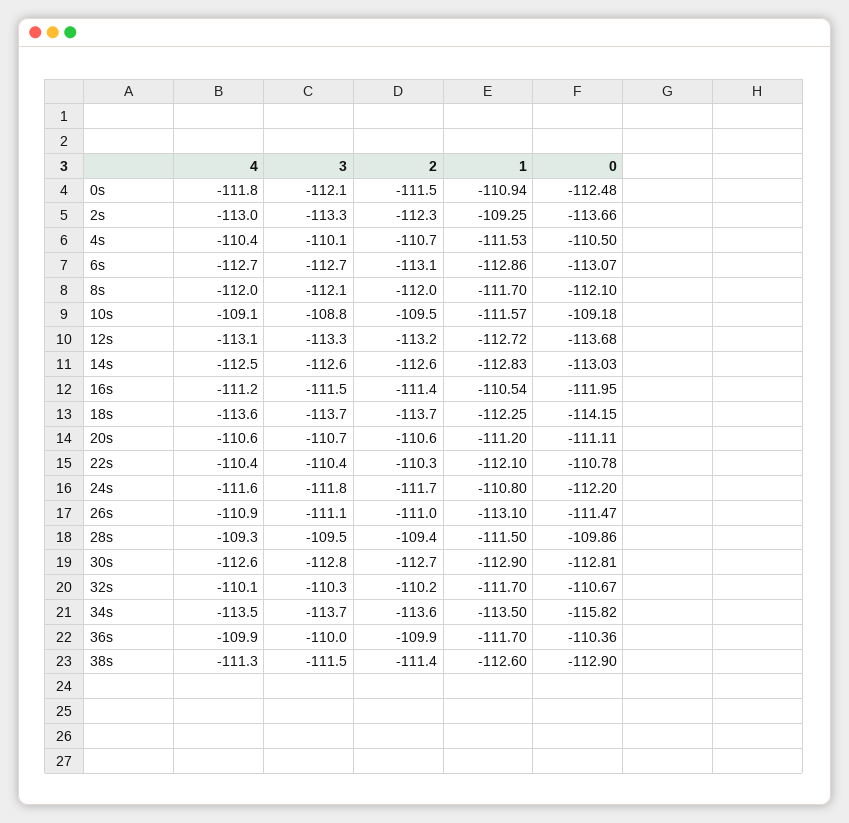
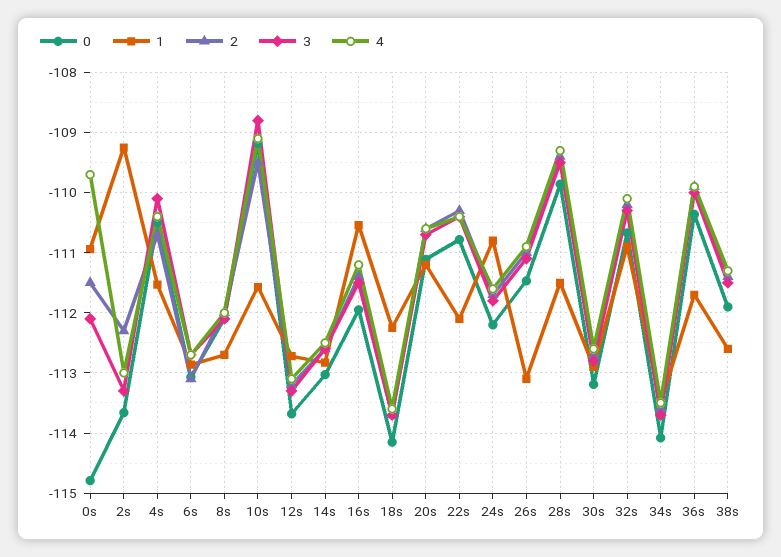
4, 0s: -111.8 -> -109.7
0, 0s: -112.48 -> -114.8
1, 8s: -111.7 -> -112.7
0, 30s: -112.81 -> -113.2
1, 32s: -111.7 -> -110.9
0, 34s: -115.82 -> -114.1
0, 38s: -112.9 -> -111.9

